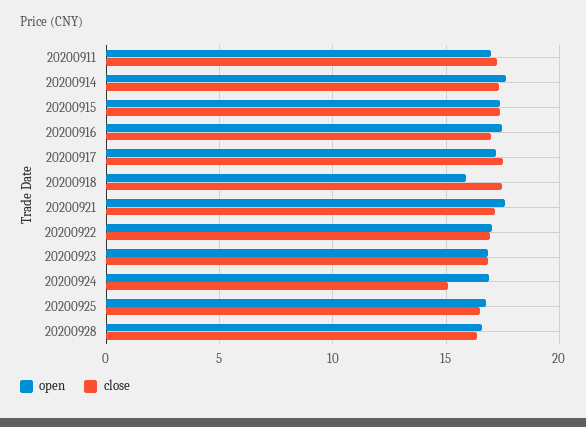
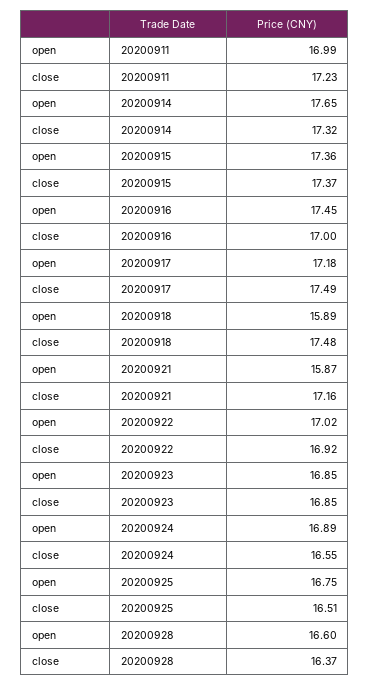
open, 20200921: 17.5 -> 15.87
close, 20200924: 15 -> 16.55

